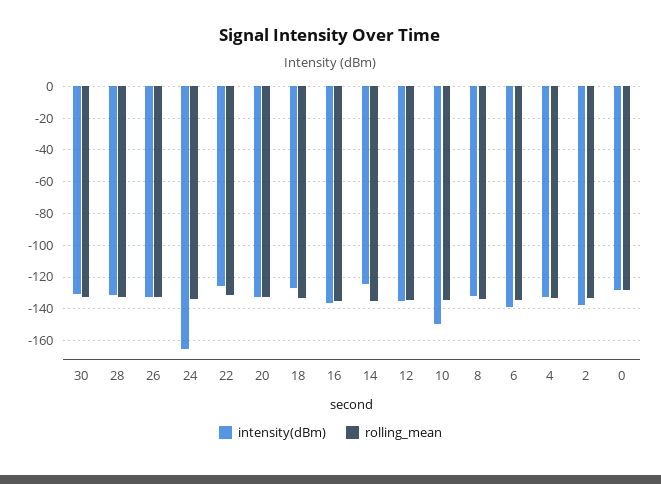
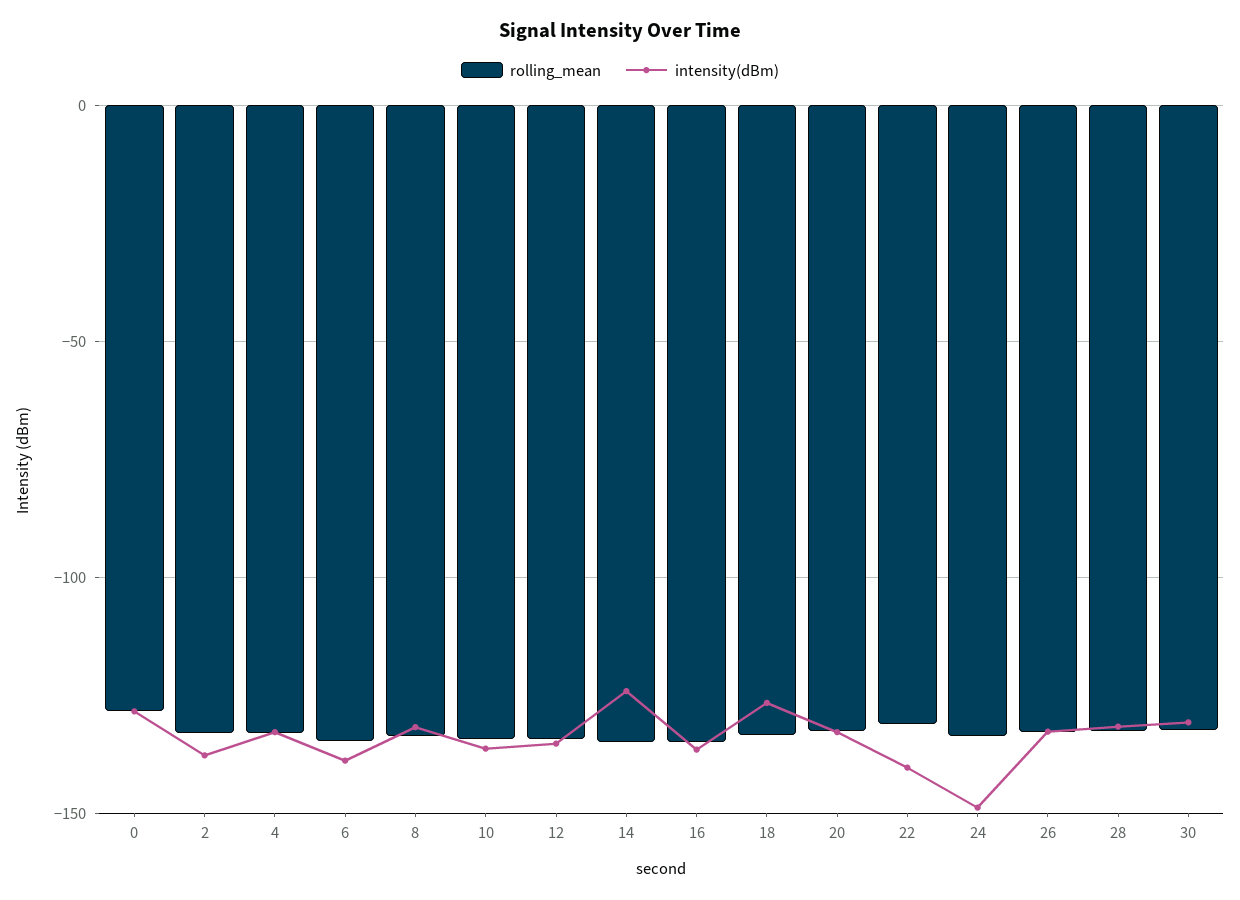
intensity(dBm), 24: -165 -> -150
intensity(dBm), 22: -125 -> -140
intensity(dBm), 10: -150 -> -135

